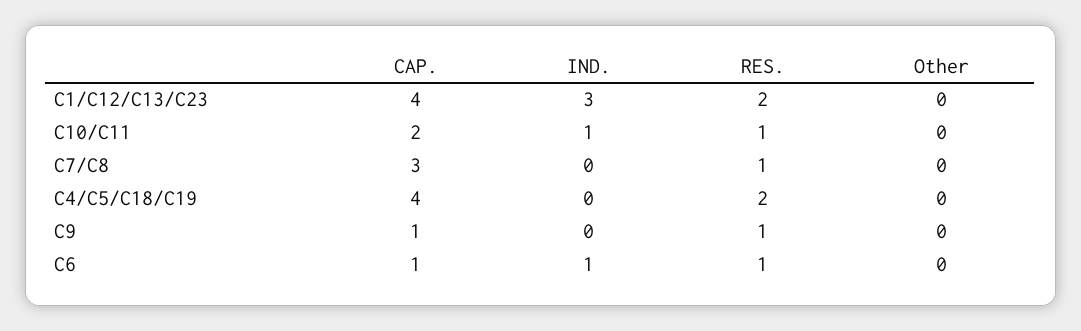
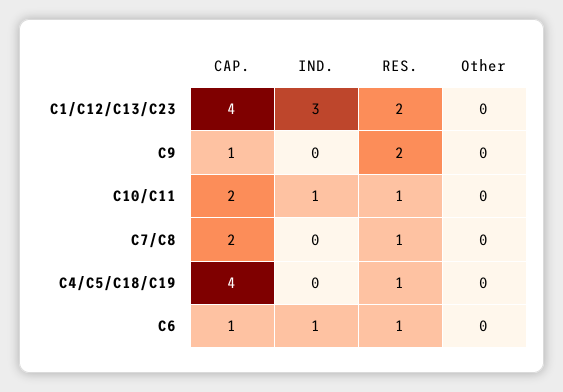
CAP., C7/C8: 3 -> 2
RES., C4/C5/C18/C19: 2 -> 1
RES., C9: 1 -> 2

